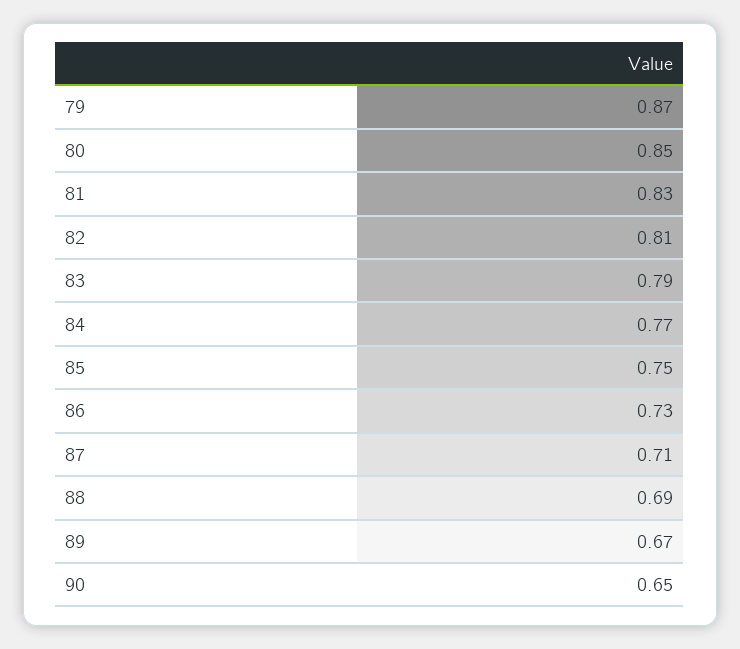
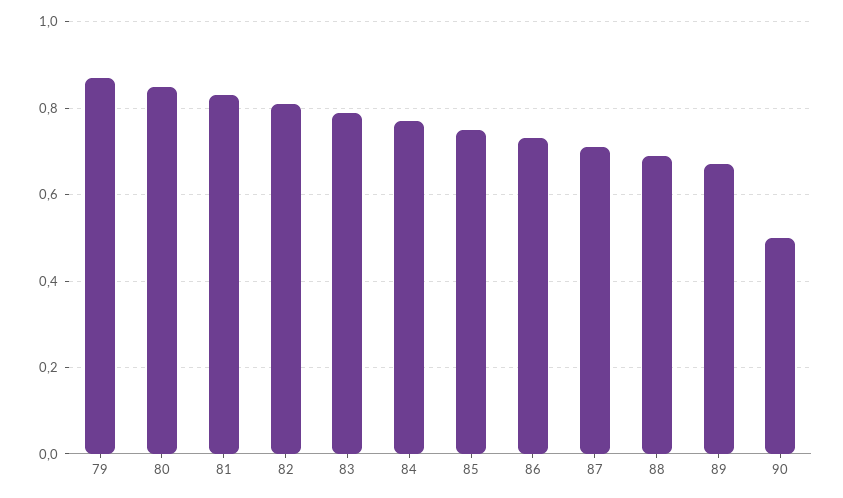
90: 0.65 -> 0.5

